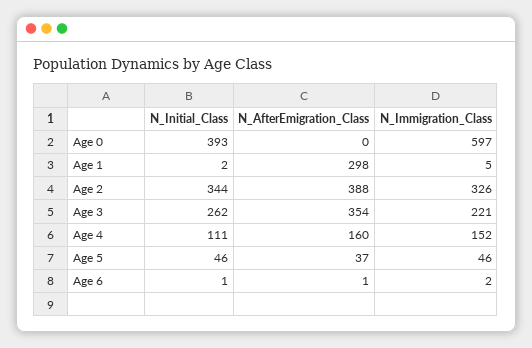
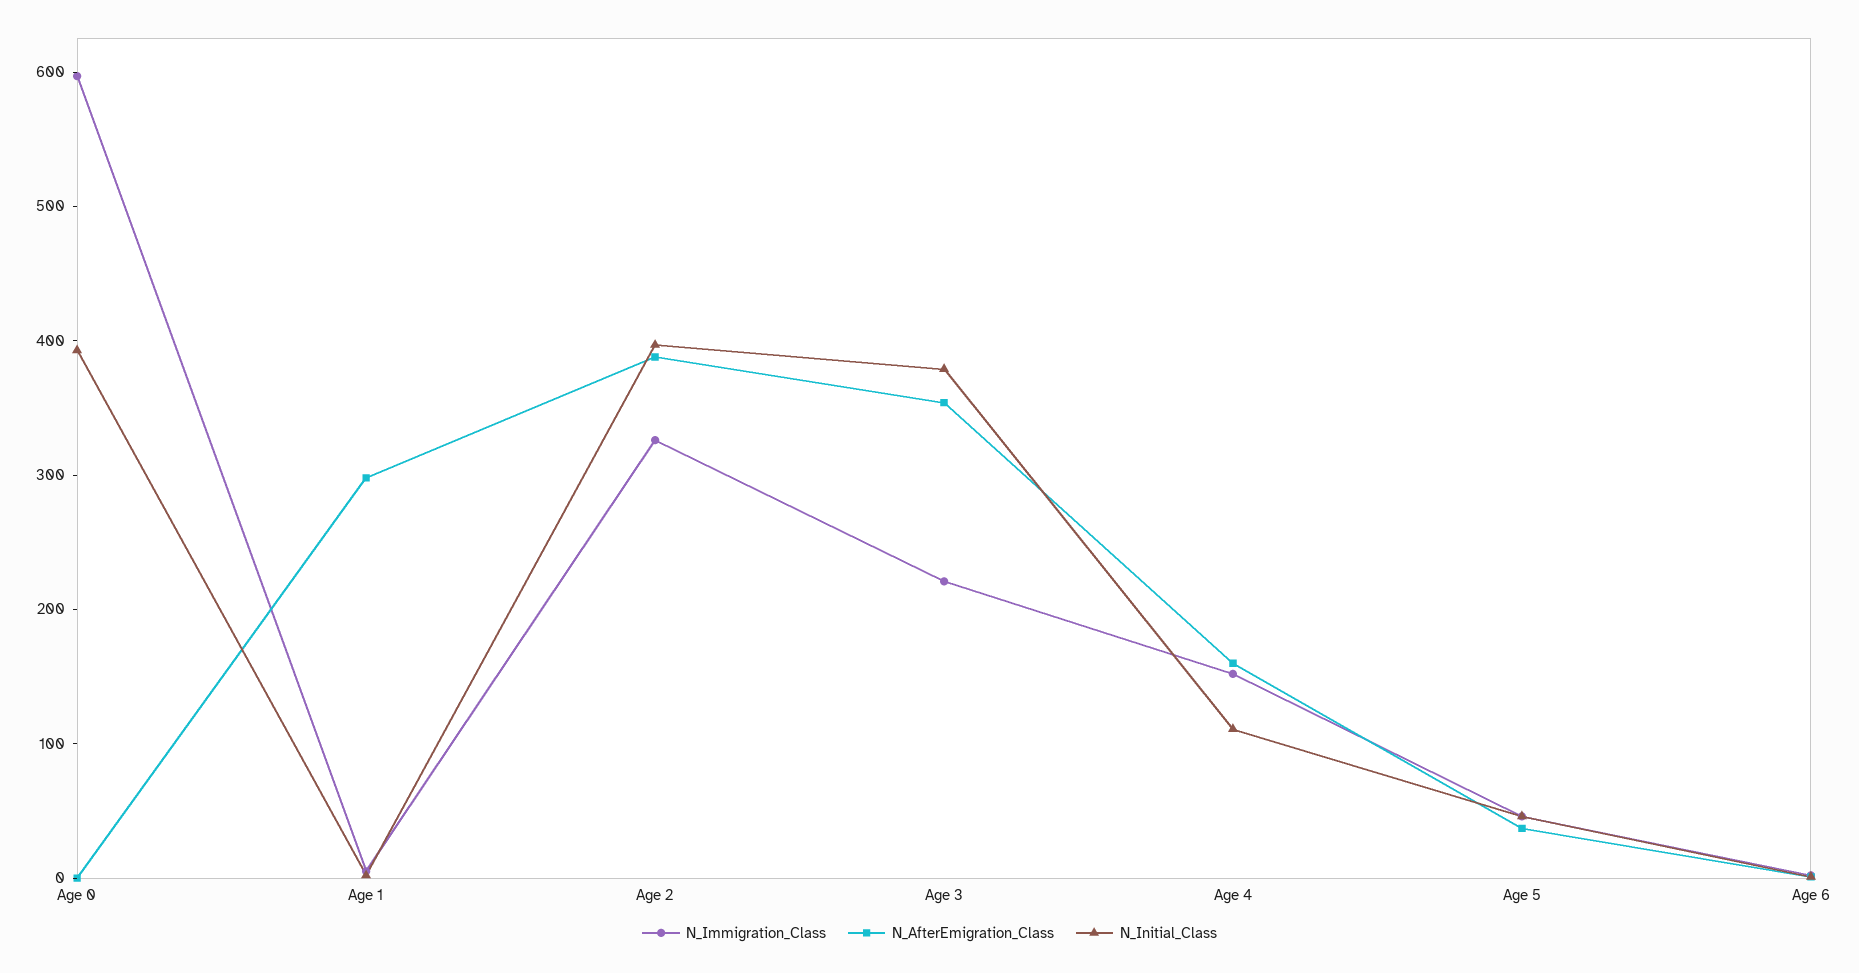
N_Initial_Class, Age 2: 344 -> 400
N_Initial_Class, Age 3: 262 -> 380

